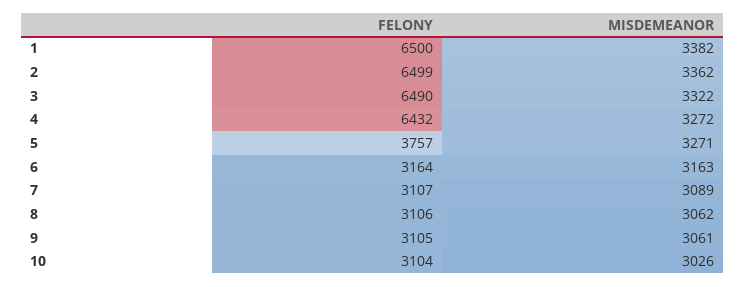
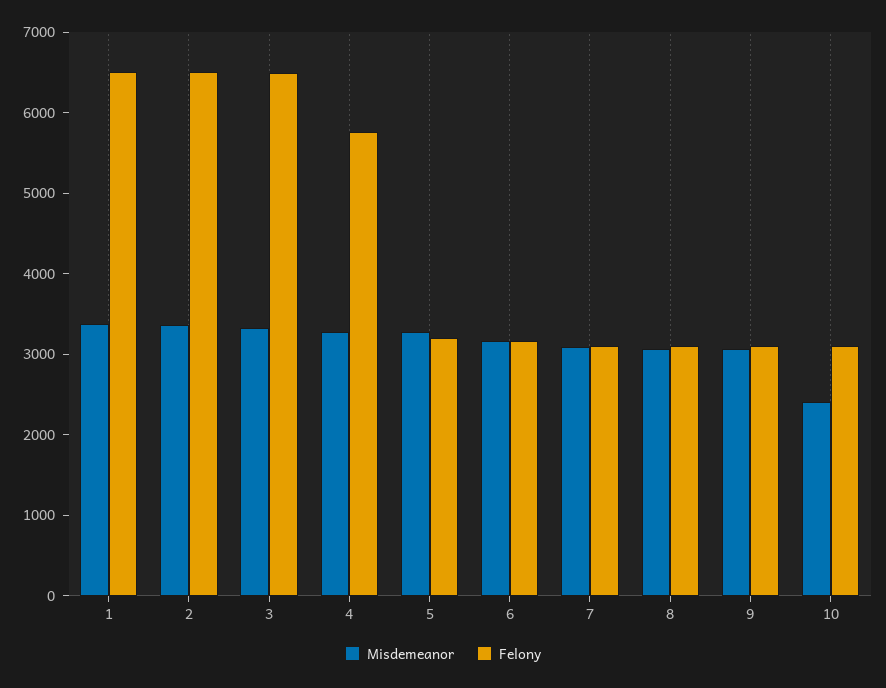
FELONY, 4: 6432 -> 5800
FELONY, 5: 3757 -> 3200
MISDEMEANOR, 10: 3026 -> 2400

